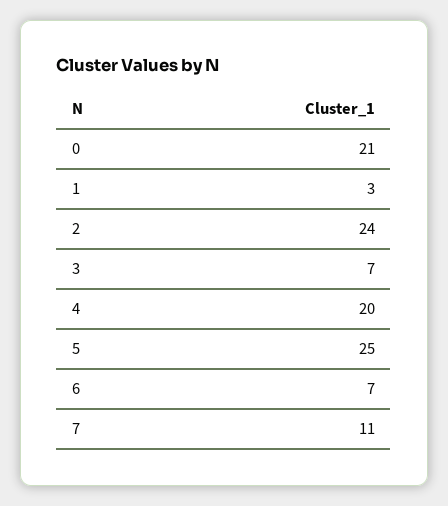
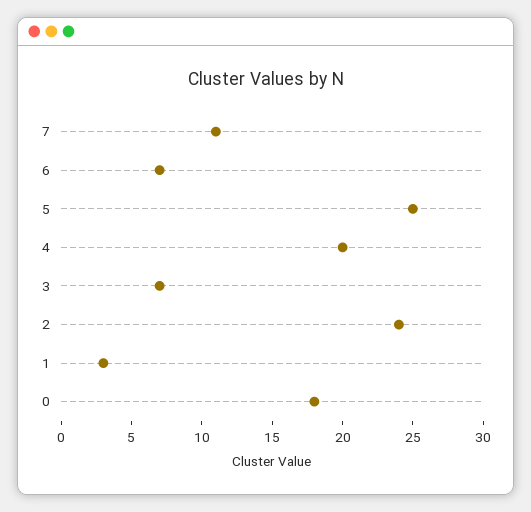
0: 21 -> 18

